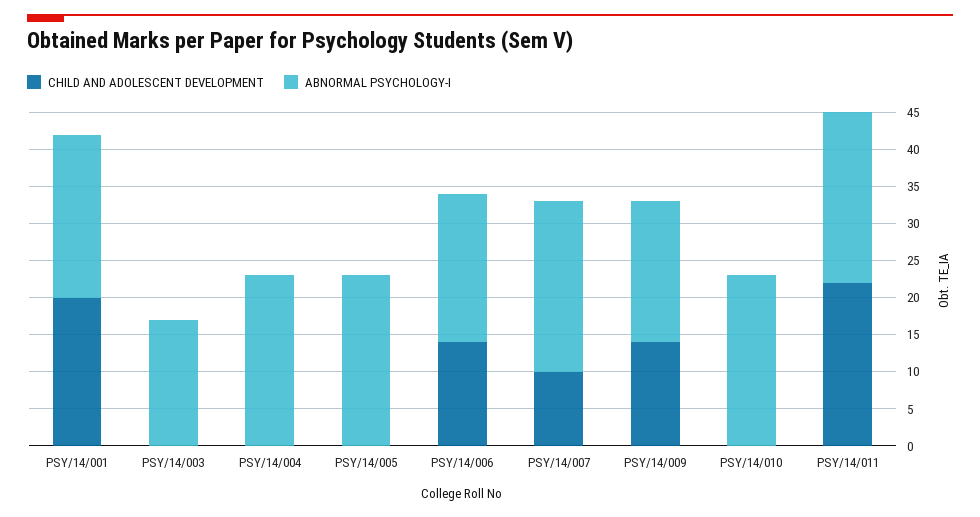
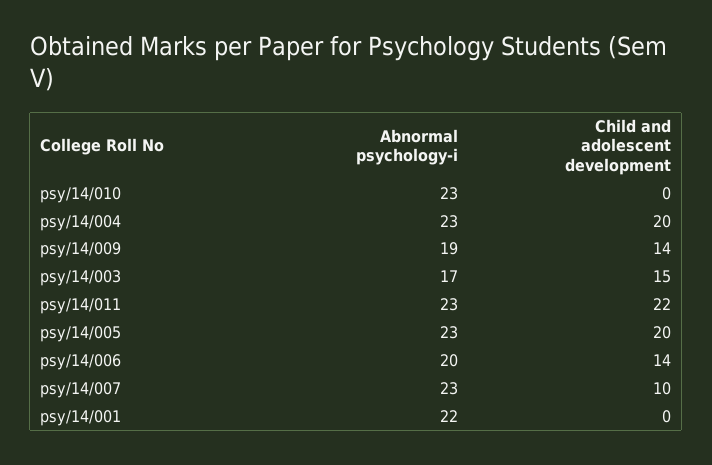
CHILD AND ADOLESCENT DEVELOPMENT, PSY/14/001: 20 -> 0
CHILD AND ADOLESCENT DEVELOPMENT, PSY/14/003: 0 -> 15
CHILD AND ADOLESCENT DEVELOPMENT, PSY/14/004: 0 -> 20
CHILD AND ADOLESCENT DEVELOPMENT, PSY/14/005: 0 -> 20

